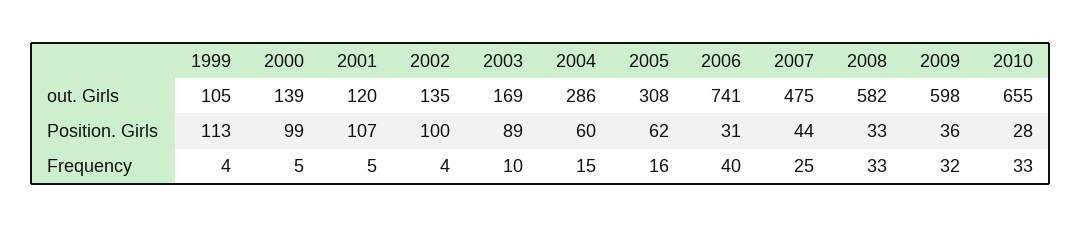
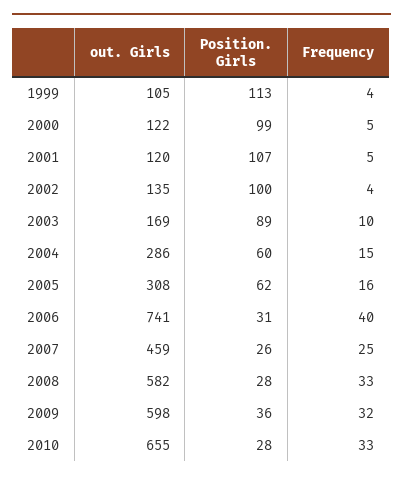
2000, out. Girls: 139 -> 122
2007, out. Girls: 475 -> 459
2007, Position. Girls: 44 -> 26
2008, Position. Girls: 33 -> 28

